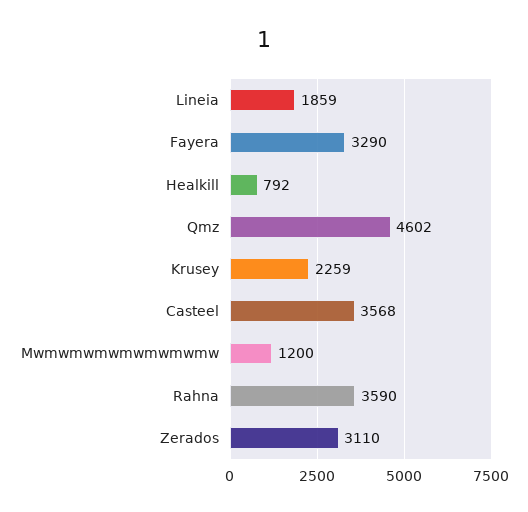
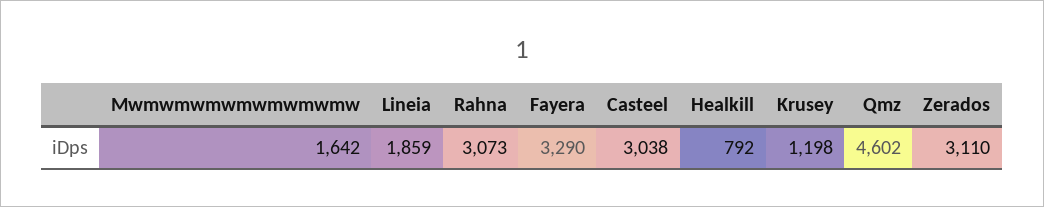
Krusey: 2259 -> 1198
Casteel: 3568 -> 3038
Mwmwmwmwmwmwmwmw: 1200 -> 1642
Rahna: 3590 -> 3073

